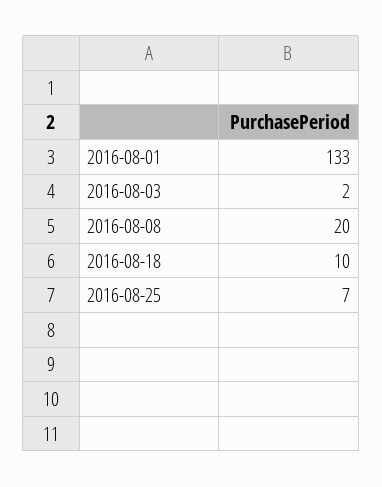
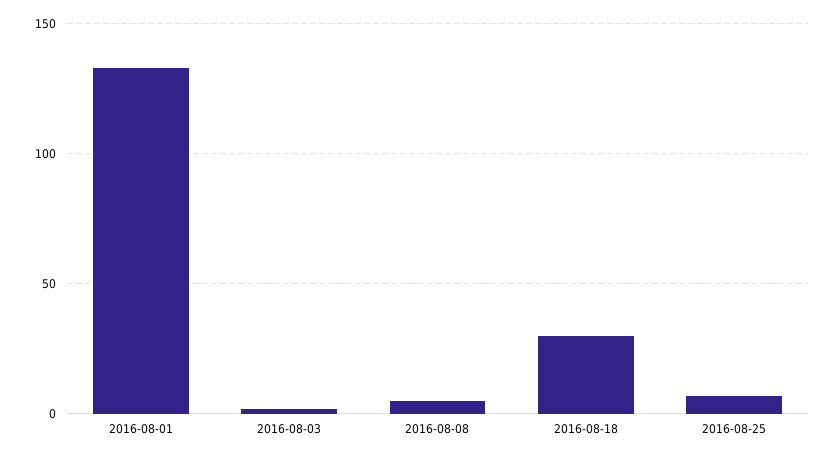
2016-08-08: 20 -> 5
2016-08-18: 10 -> 30

